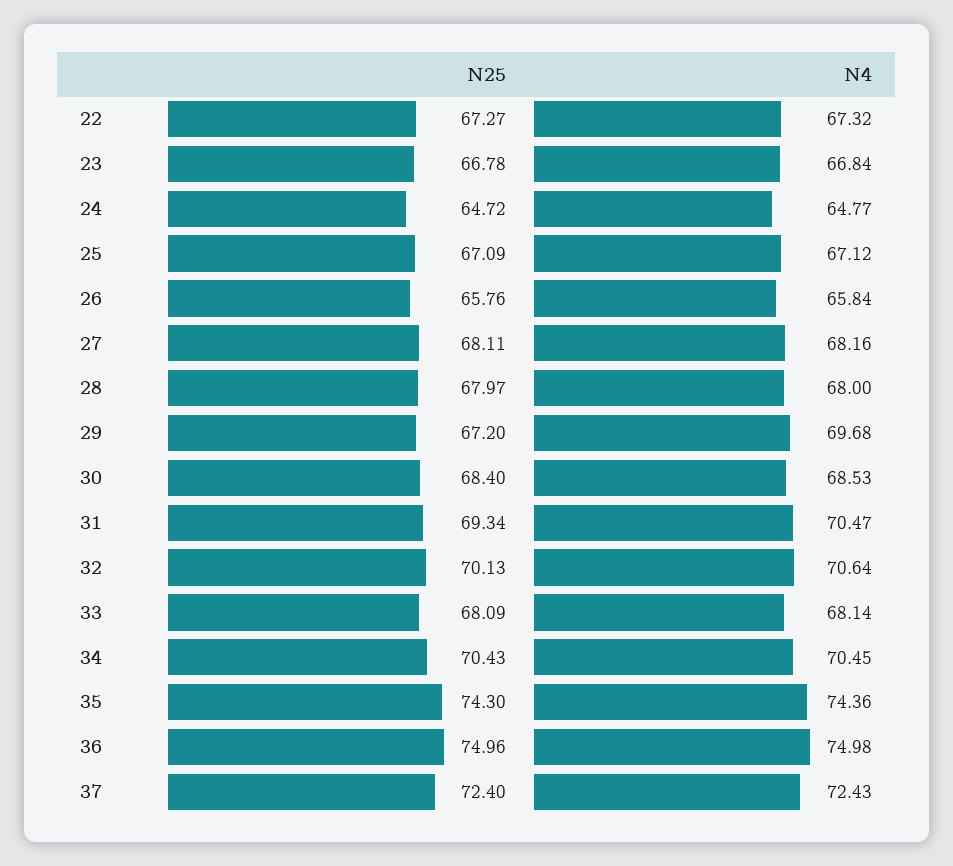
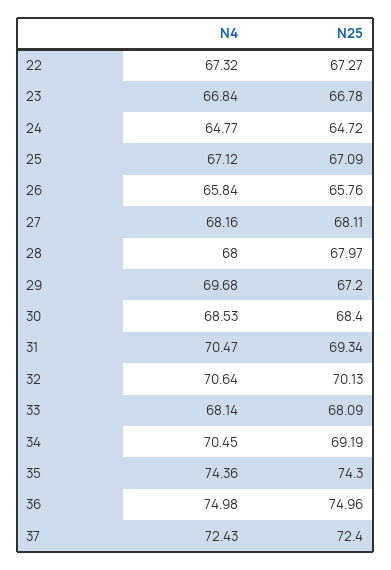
N25, 34: 70.43 -> 69.19

